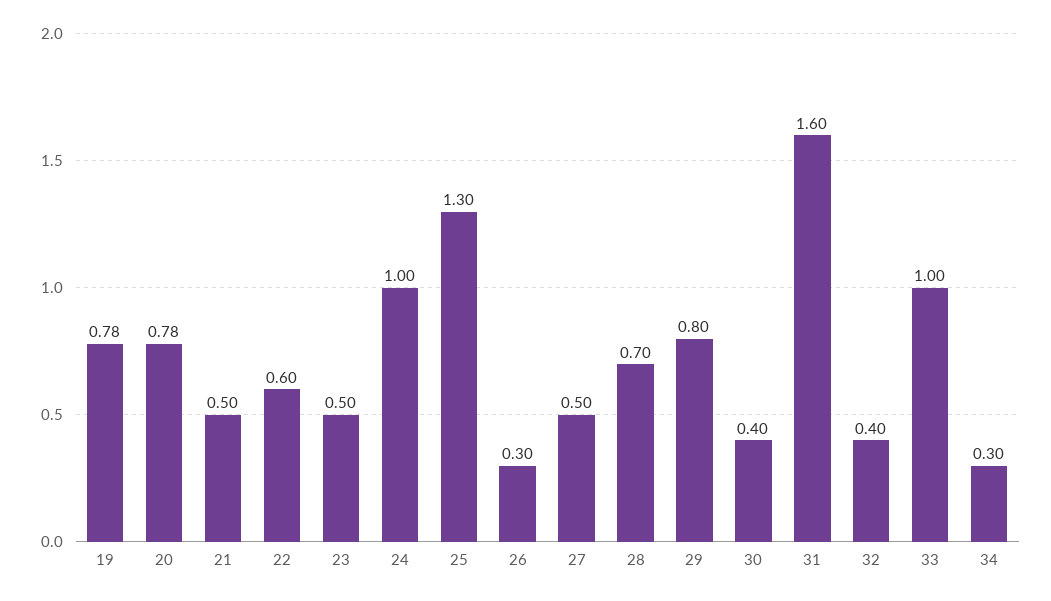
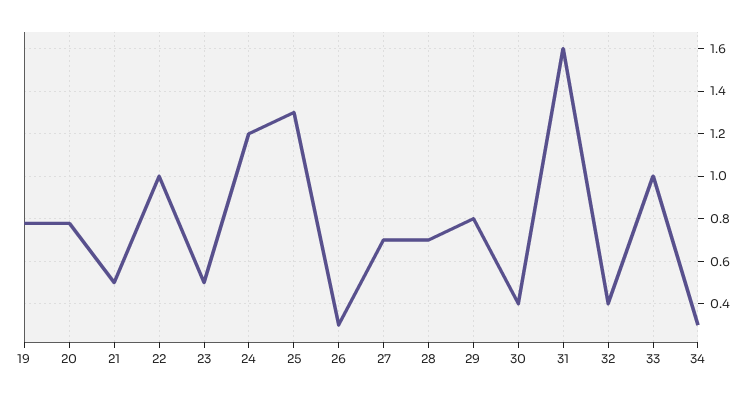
22: 0.6 -> 1
24: 1 -> 1.2
27: 0.5 -> 0.7

